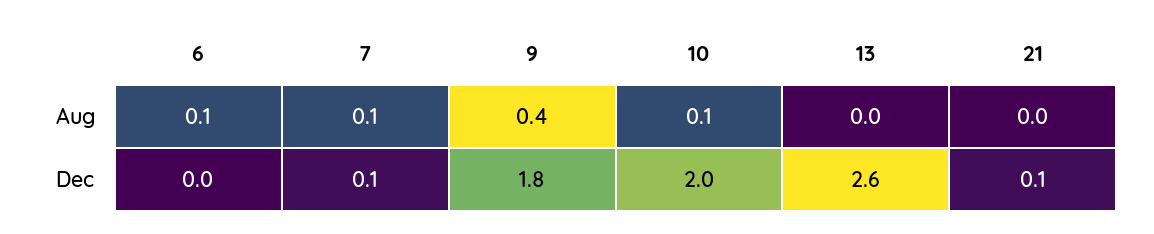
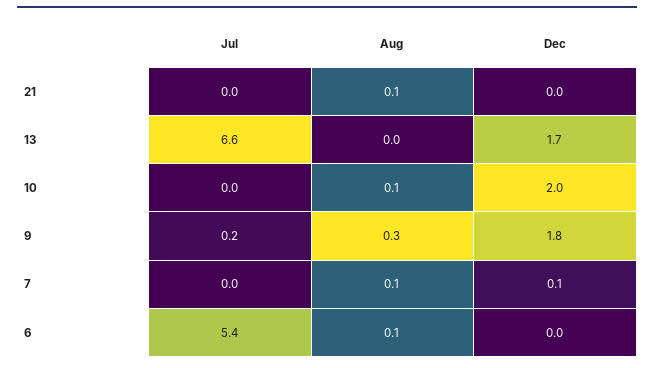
9, Aug: 0.4 -> 0.3
21, Aug: 0 -> 0.1
13, Dec: 2.6 -> 1.7
21, Dec: 0.1 -> 0
21, Jul: none -> 0
13, Jul: none -> 6.6
10, Jul: none -> 0
9, Jul: none -> 0.2
7, Jul: none -> 0
6, Jul: none -> 5.4

